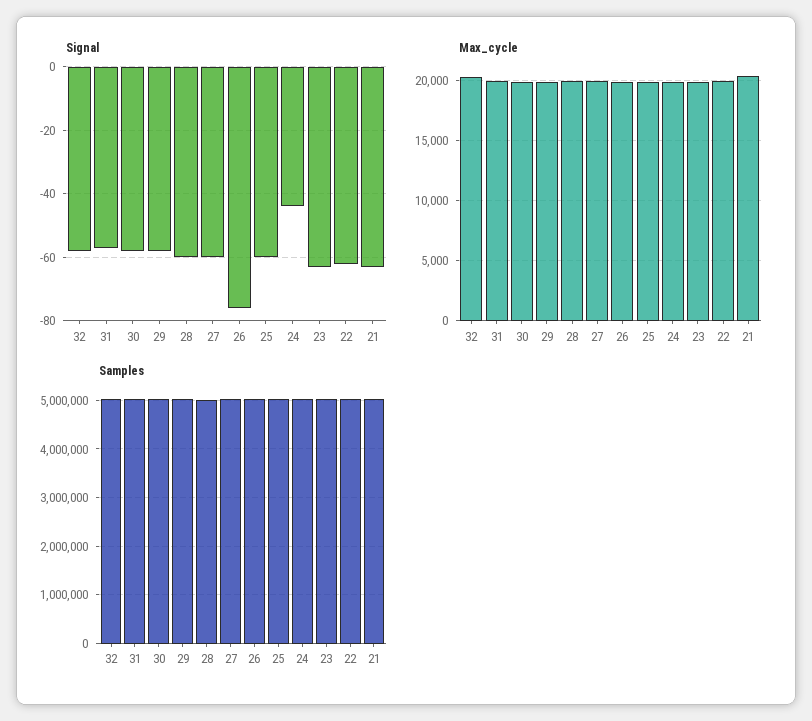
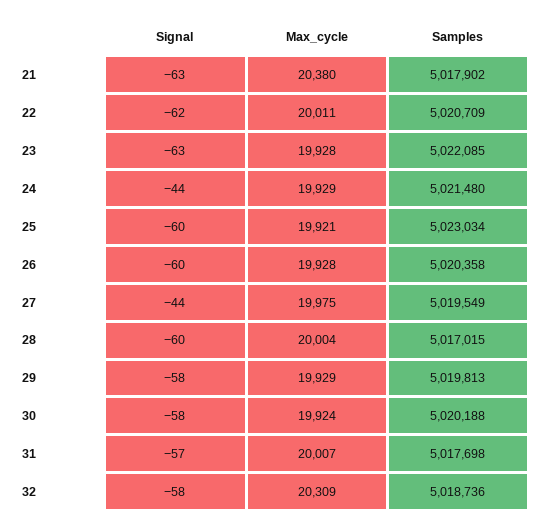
Signal, 27: -60 -> -44
Signal, 26: -75 -> -60

